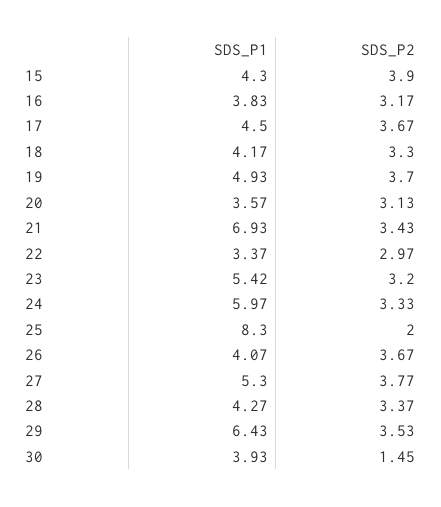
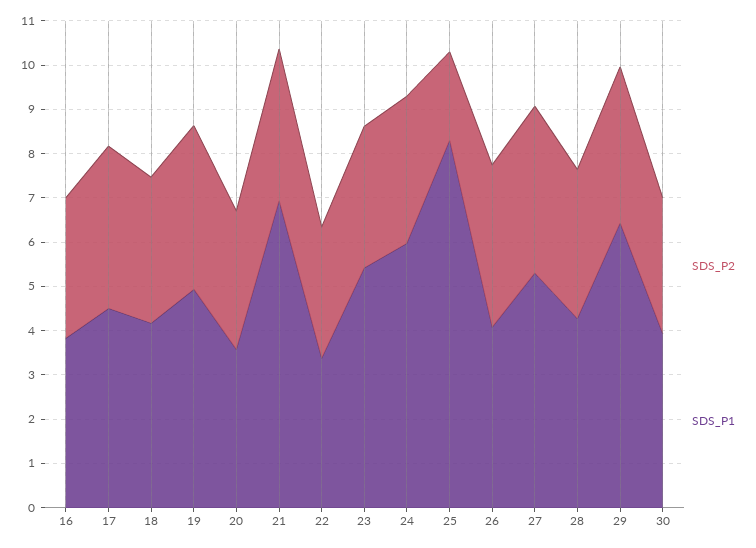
SDS_P1, 15: 4.3 -> none
SDS_P2, 15: 3.9 -> none
SDS_P2, 30: 1.45 -> 3

